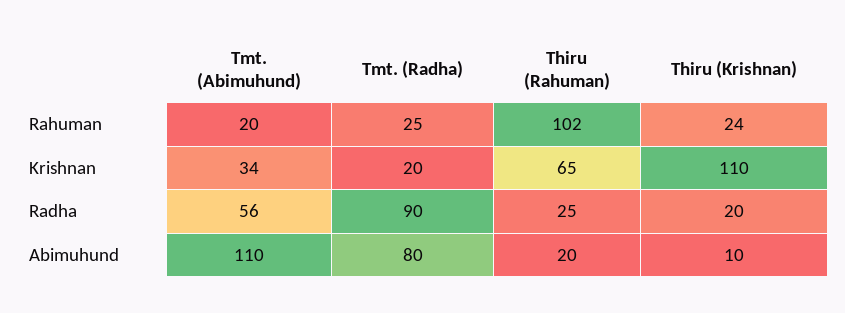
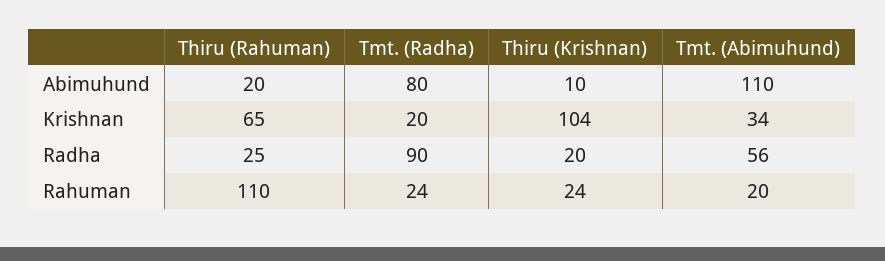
Tmt. (Radha), Rahuman: 25 -> 24
Thiru (Rahuman), Rahuman: 102 -> 110
Thiru (Krishnan), Krishnan: 110 -> 104

